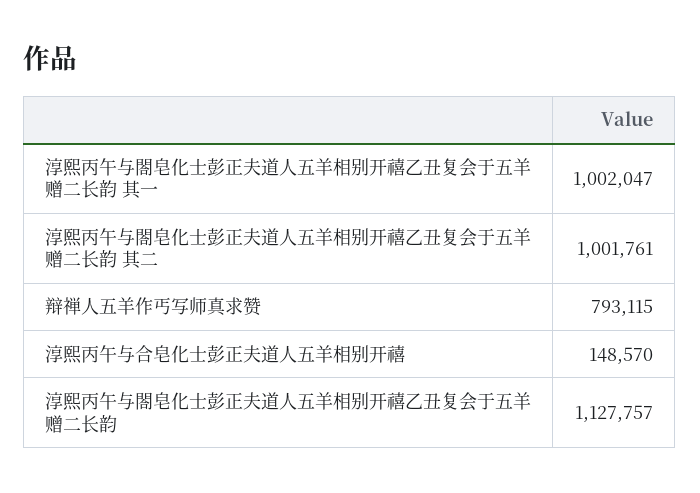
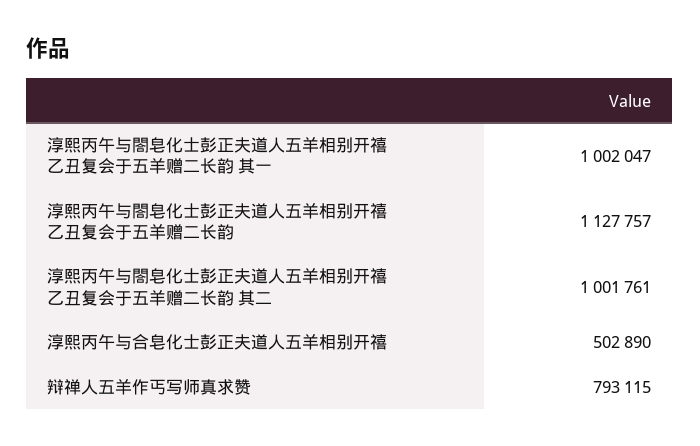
淳熙丙午与合皂化士彭正夫道人五羊相别开禧: 148570 -> 502890

